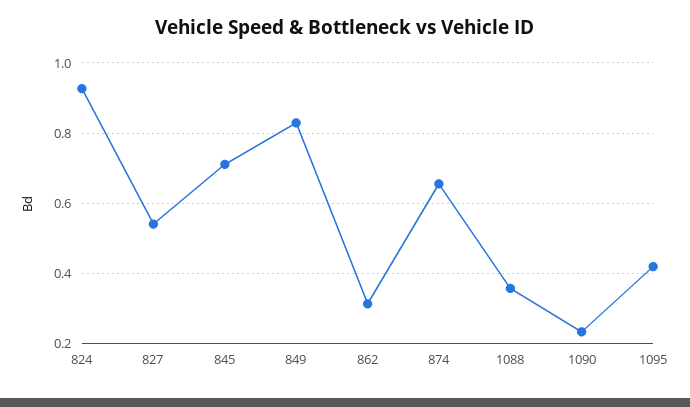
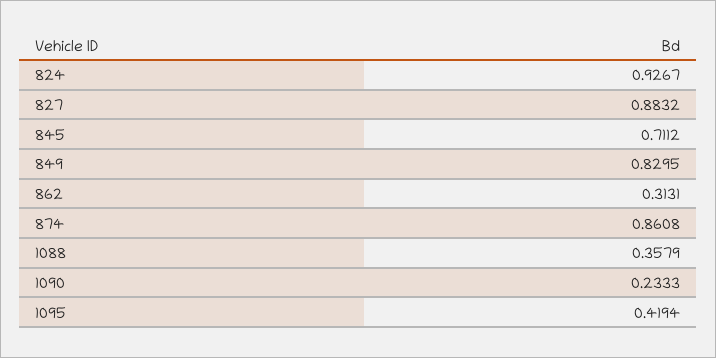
827: 0.54 -> 0.8832
874: 0.66 -> 0.8608

